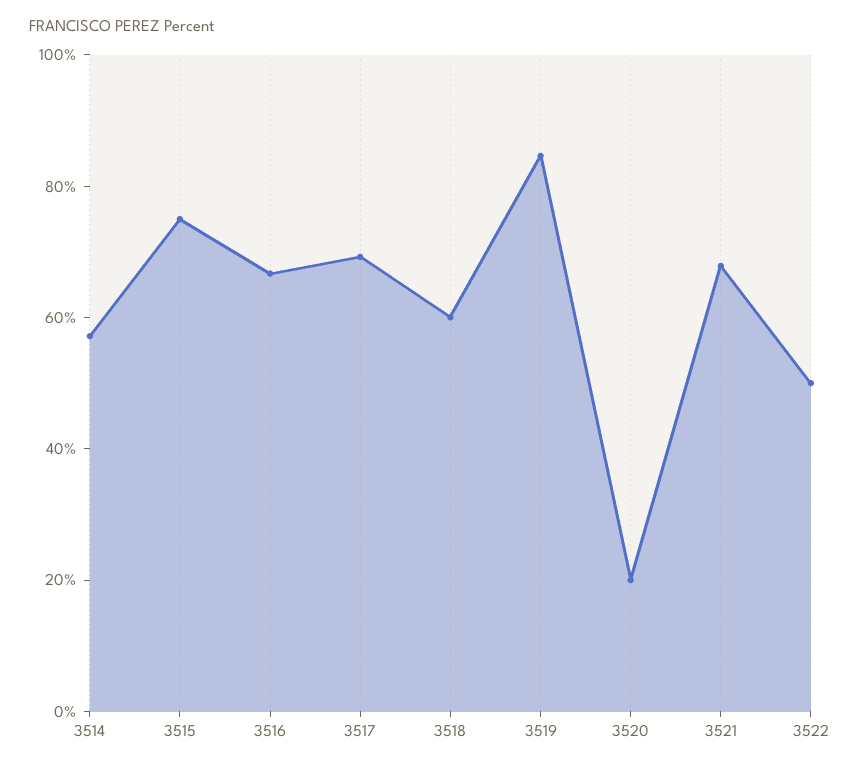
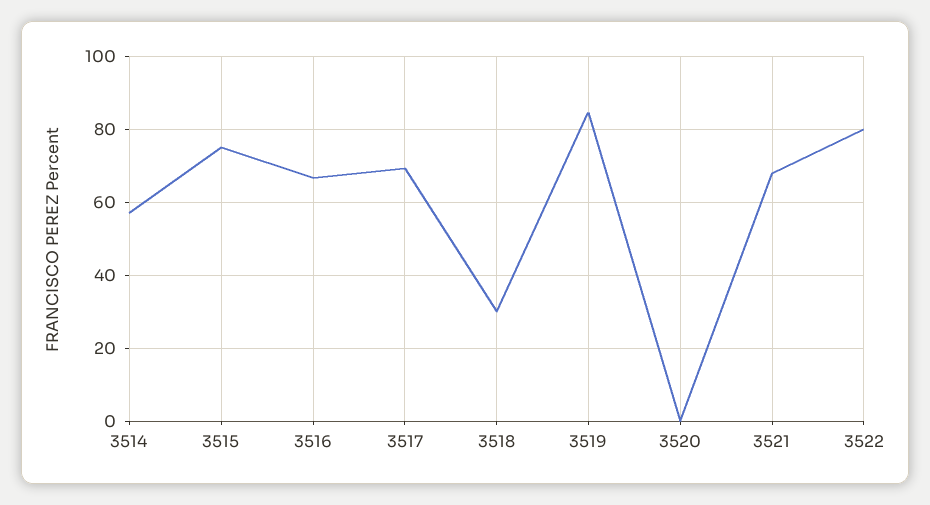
3518: 60 -> 30
3520: 20 -> 0
3522: 50 -> 80

